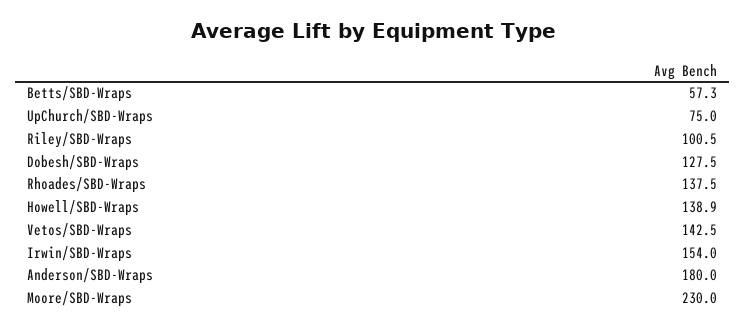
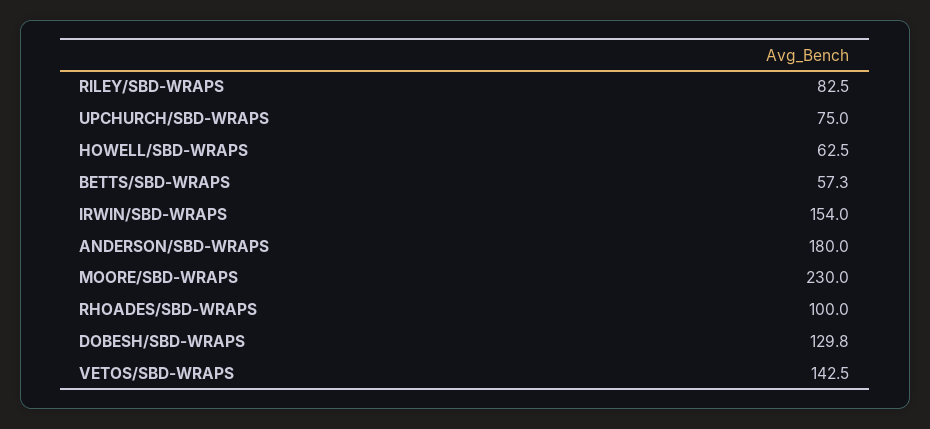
Riley/SBD-Wraps: 100.5 -> 82.5
Dobesh/SBD-Wraps: 127.5 -> 129.8
Rhoades/SBD-Wraps: 137.5 -> 100
Howell/SBD-Wraps: 138.9 -> 62.5

